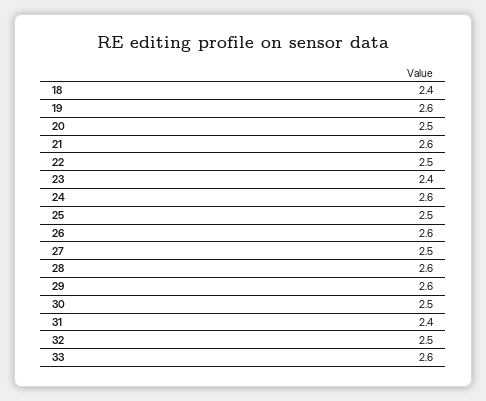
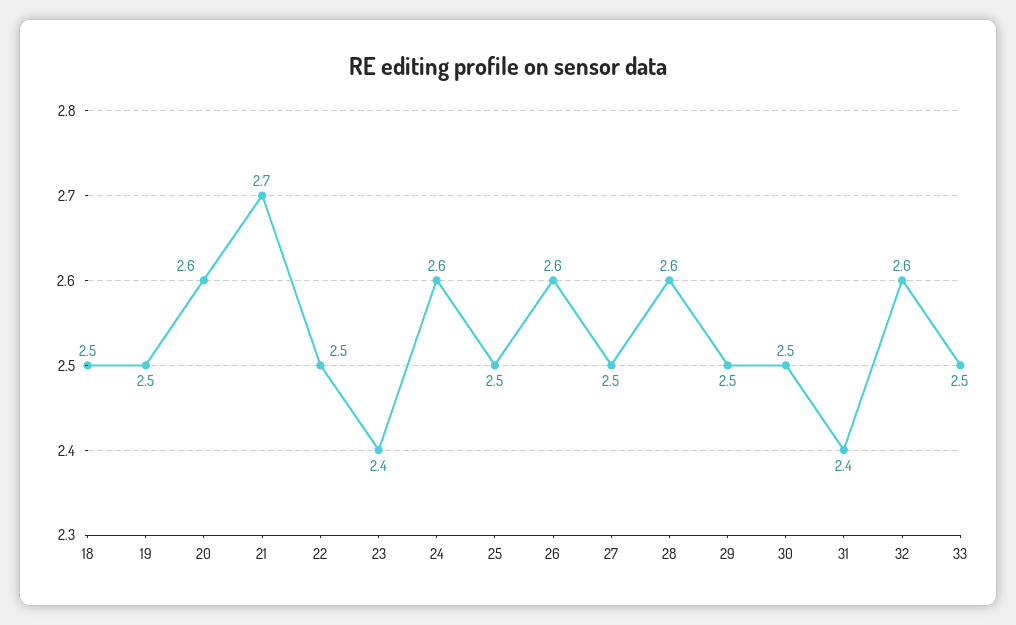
18: 2.4 -> 2.5
19: 2.6 -> 2.5
20: 2.5 -> 2.6
21: 2.6 -> 2.7
29: 2.6 -> 2.5
32: 2.5 -> 2.6
33: 2.6 -> 2.5

